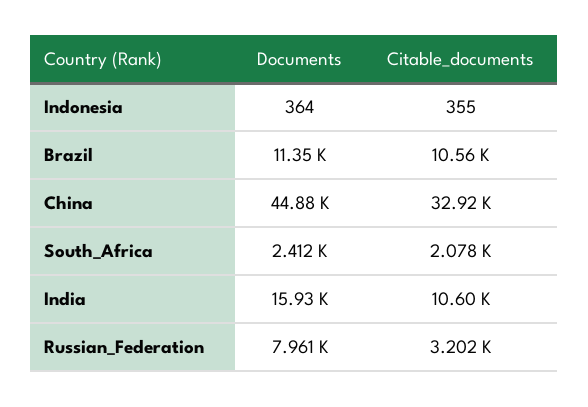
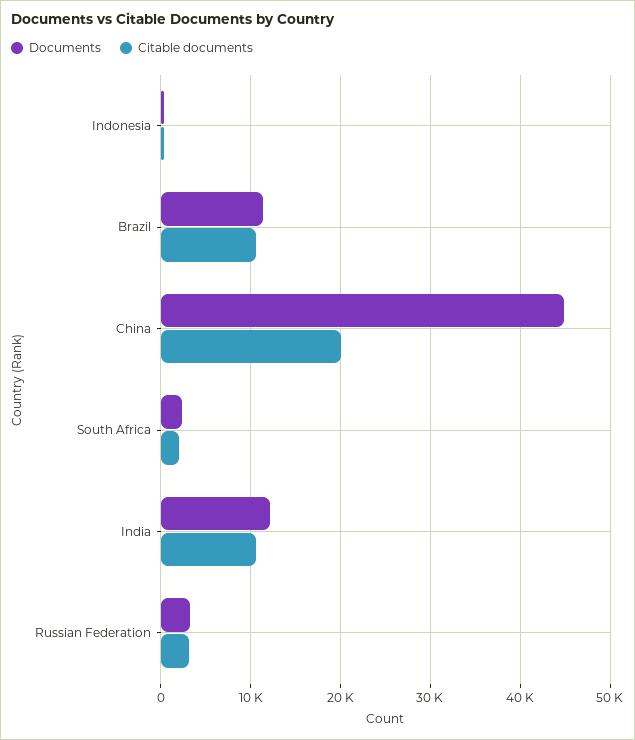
Citable_documents, China: 32920 -> 20000
Documents, India: 15930 -> 12000
Documents, Russian_Federation: 7961 -> 3000

